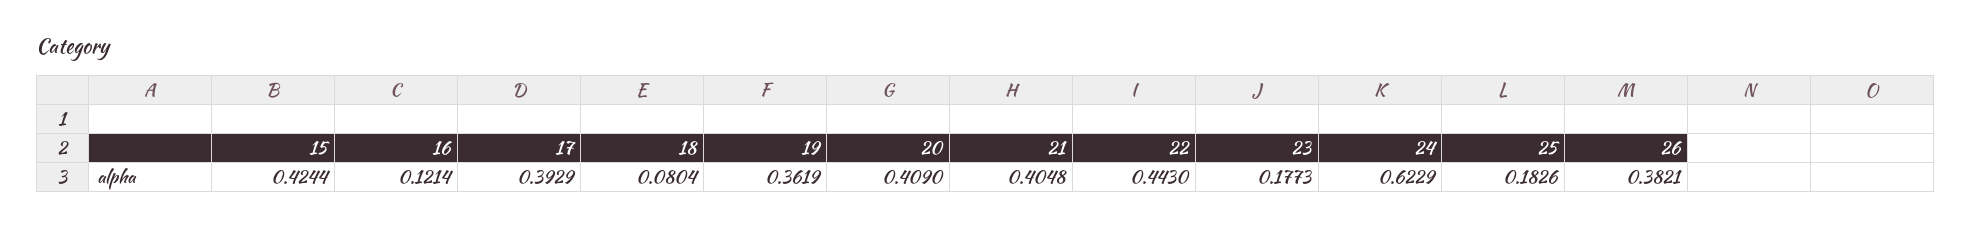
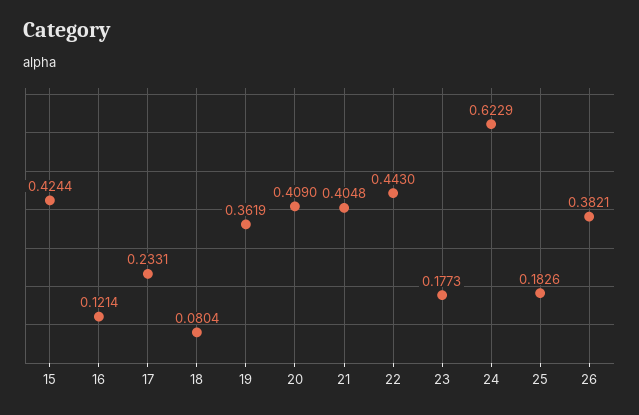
17: 0.3929 -> 0.2331

